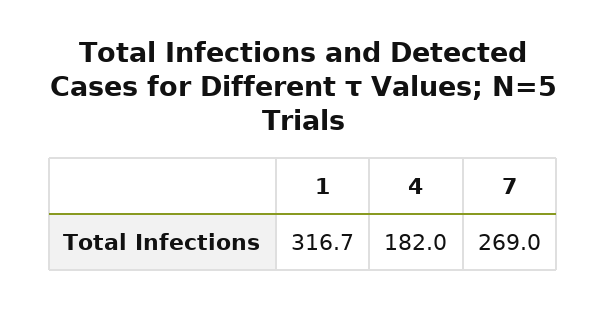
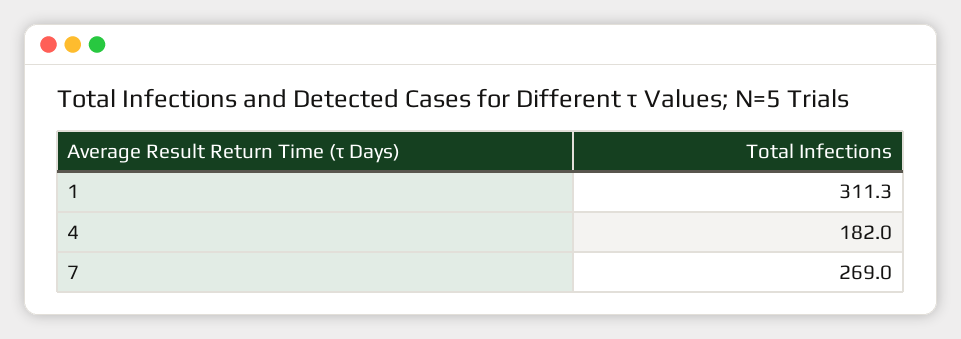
1: 316.7 -> 311.3

